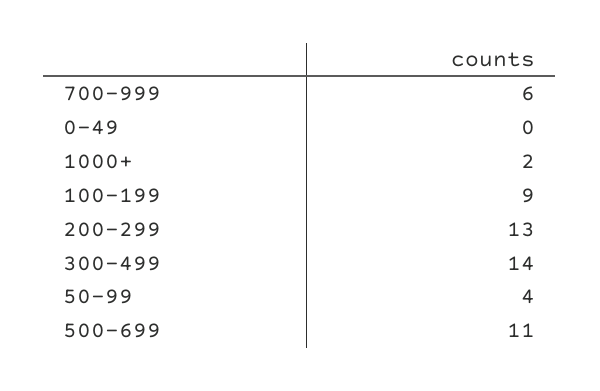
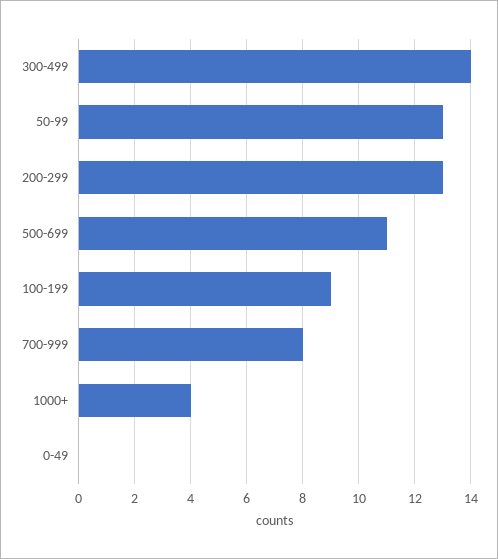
700-999: 6 -> 8
1000+: 2 -> 4
50-99: 4 -> 13

